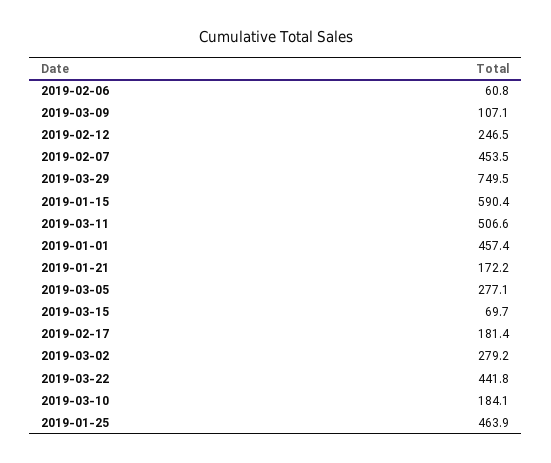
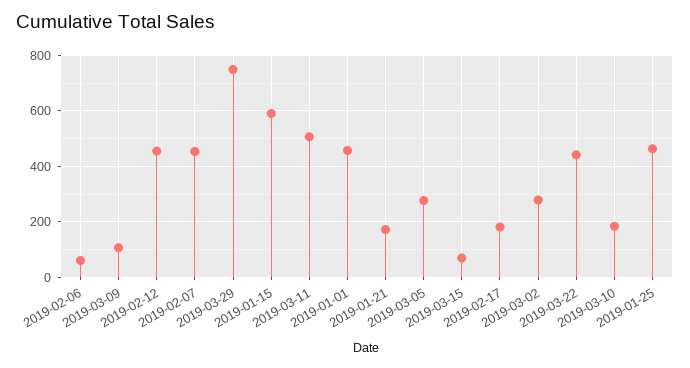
2019-02-12: 246.5 -> 450

